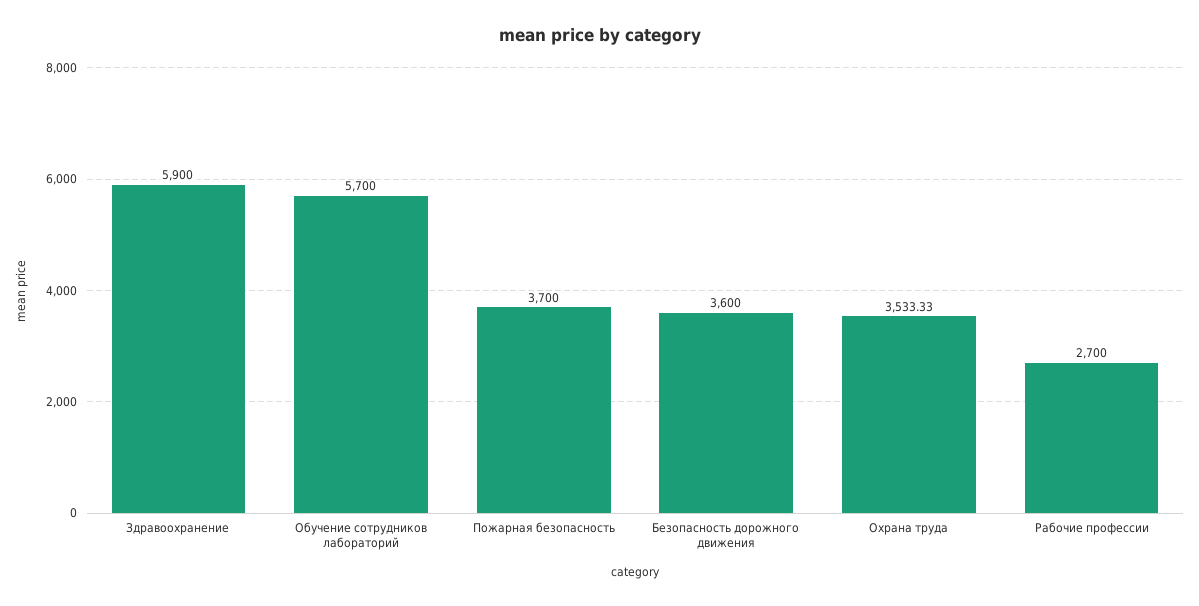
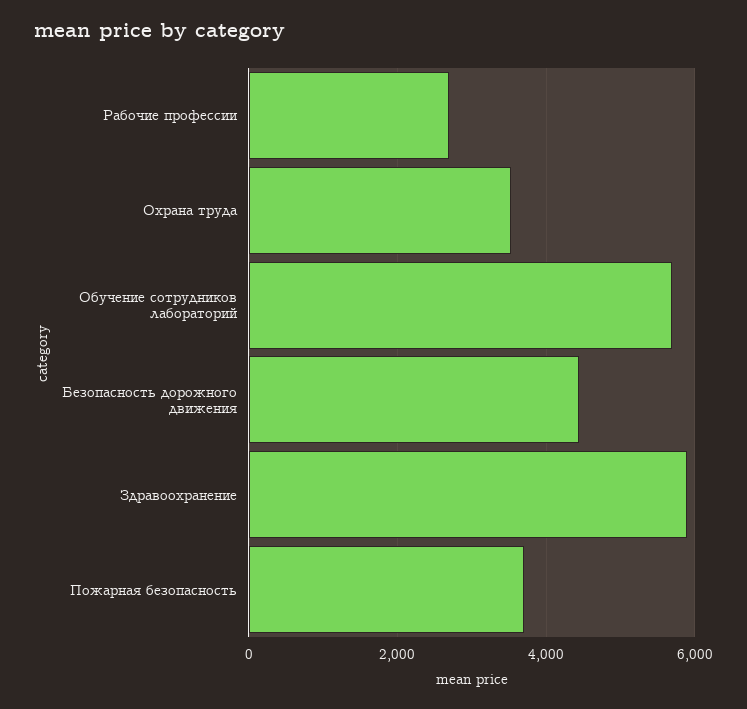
Безопасность дорожного движения: 3600 -> 4400

